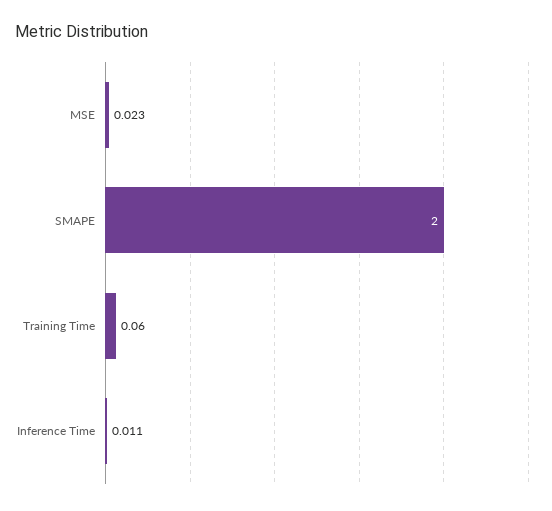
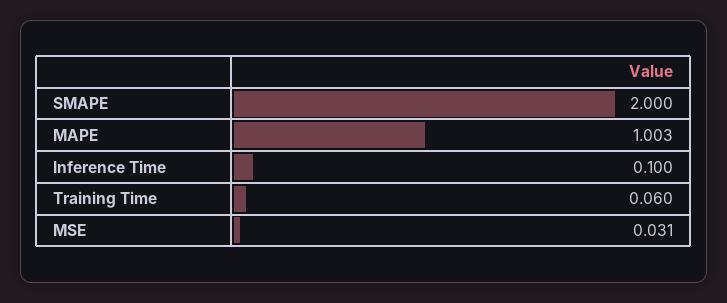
MSE: 0.023 -> 0.031
Inference Time: 0.011 -> 0.1
MAPE: none -> 1.003

